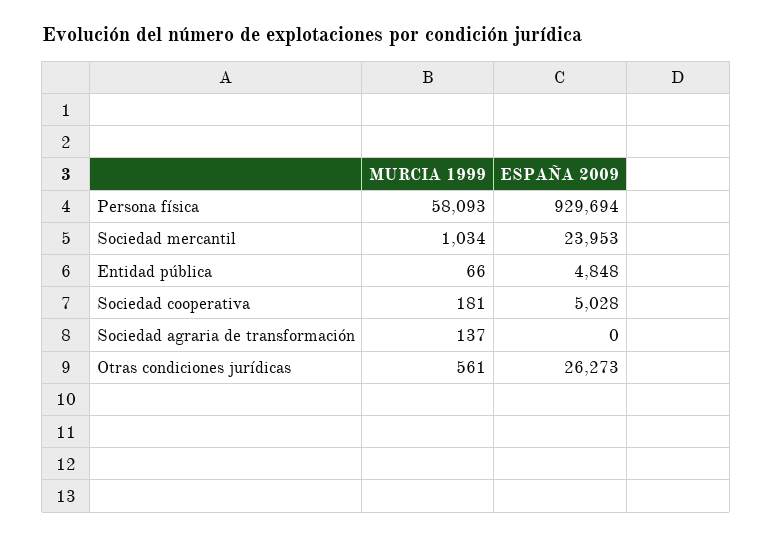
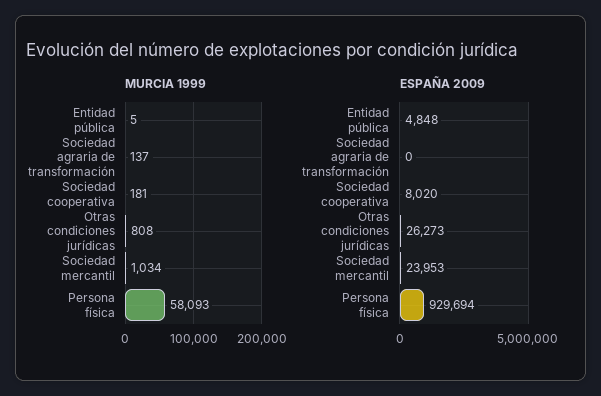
MURCIA 1999, Entidad pública: 66 -> 5
ESPAÑA 2009, Sociedad cooperativa: 5028 -> 8020
MURCIA 1999, Otras condiciones jurídicas: 561 -> 808

